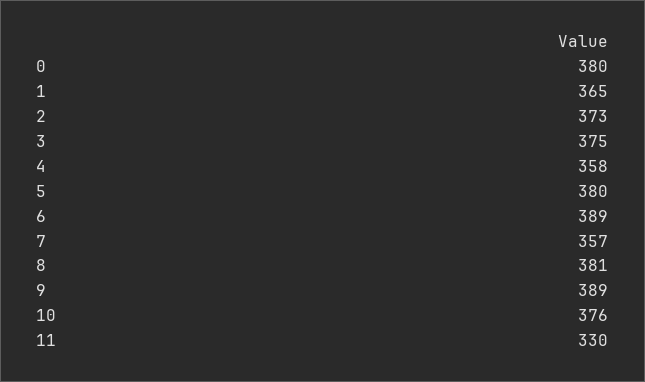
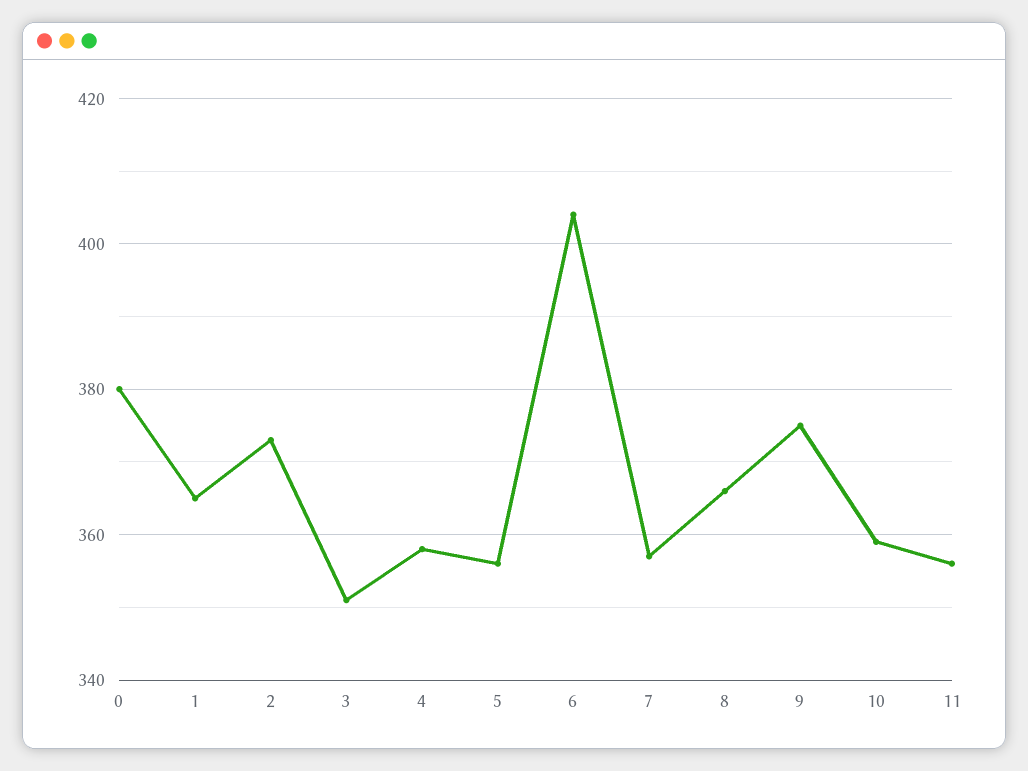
3: 375 -> 350
5: 380 -> 355
6: 389 -> 405
8: 381 -> 365
9: 389 -> 375
10: 376 -> 360
11: 330 -> 355

